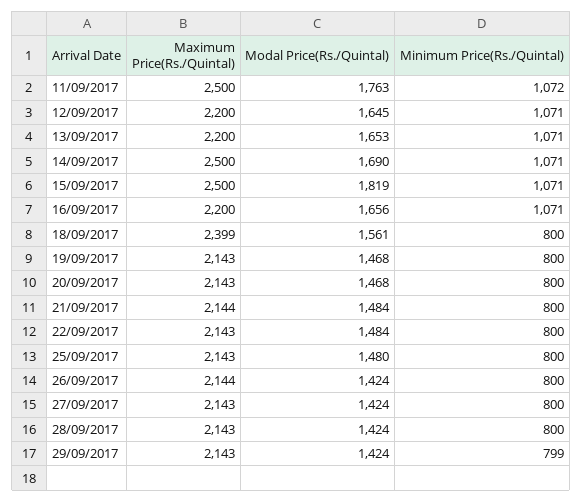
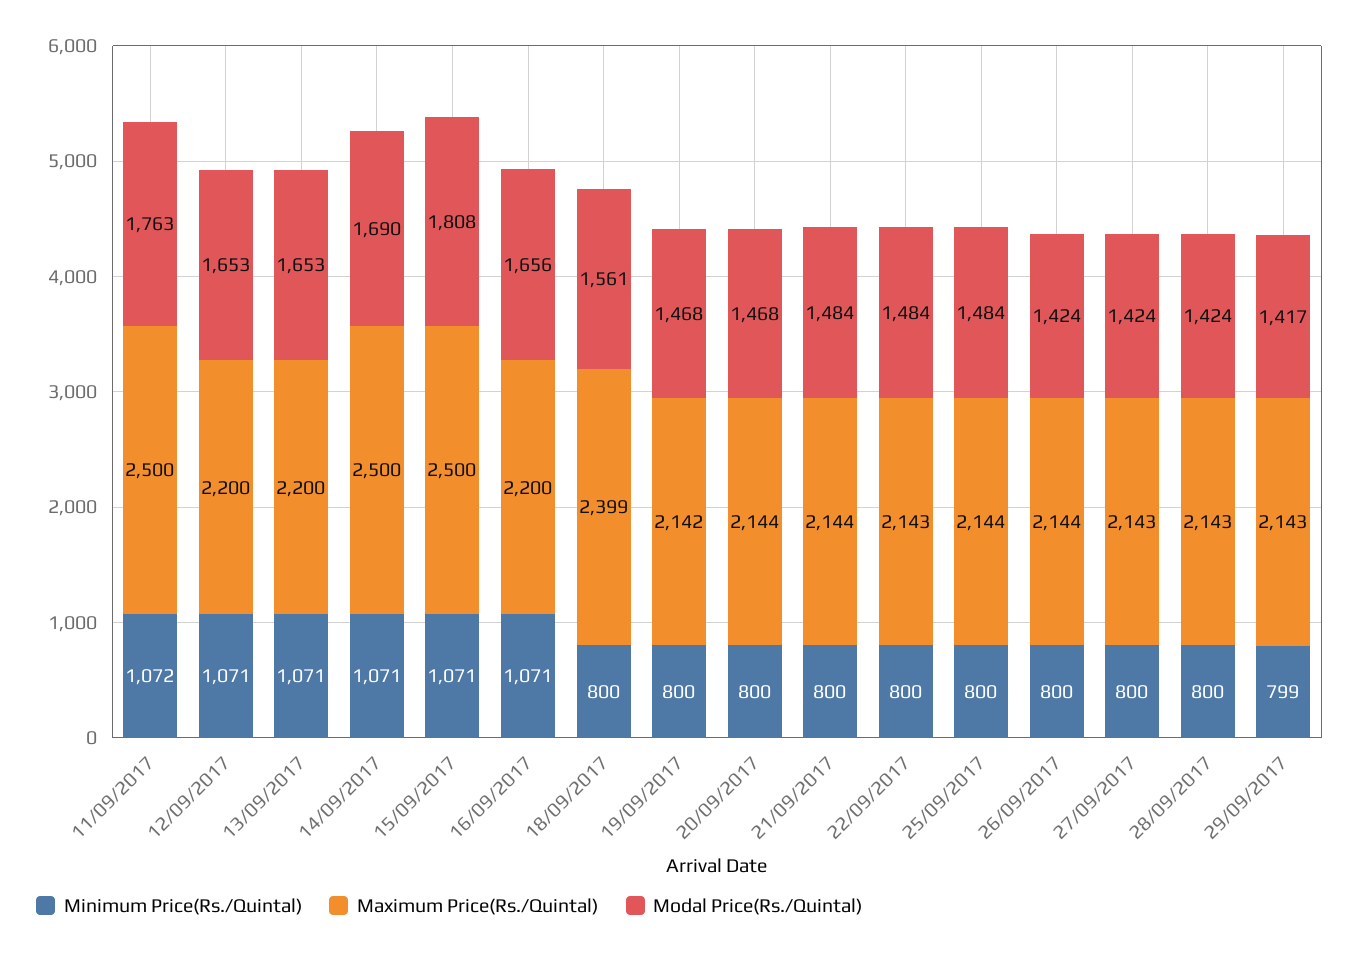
Modal Price(Rs./Quintal), 12/09/2017: 1645 -> 1653
Modal Price(Rs./Quintal), 15/09/2017: 1819 -> 1808
Maximum Price(Rs./Quintal), 19/09/2017: 2143 -> 2142
Maximum Price(Rs./Quintal), 20/09/2017: 2143 -> 2144
Maximum Price(Rs./Quintal), 25/09/2017: 2143 -> 2144
Modal Price(Rs./Quintal), 25/09/2017: 1480 -> 1484
Modal Price(Rs./Quintal), 29/09/2017: 1424 -> 1417

